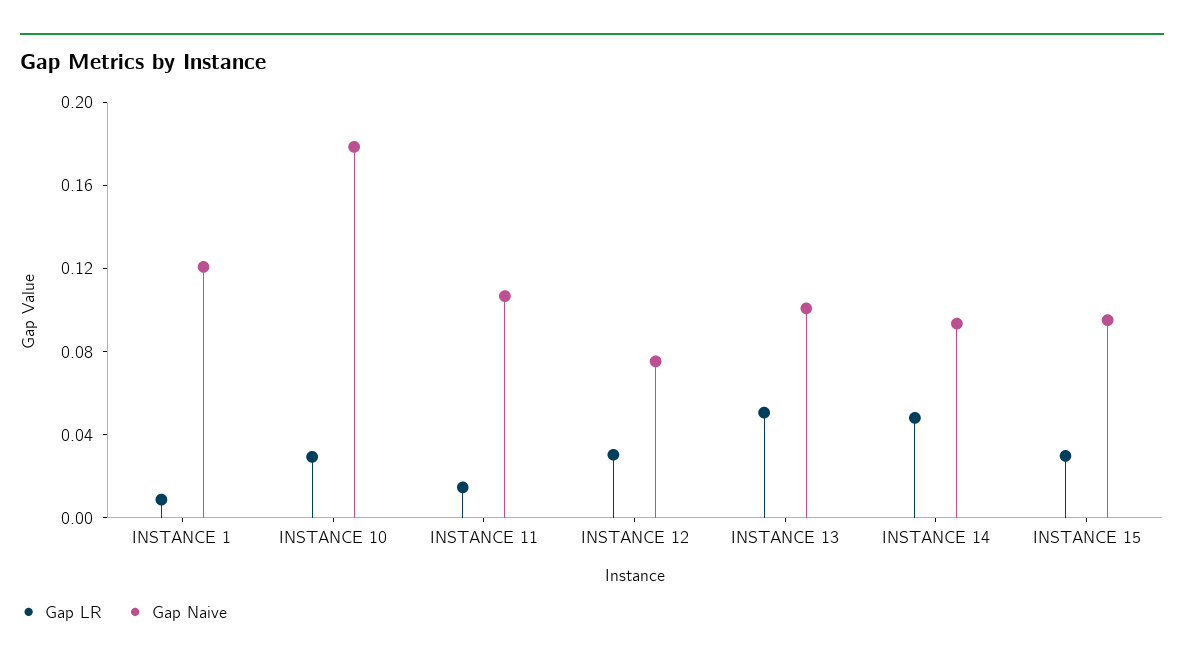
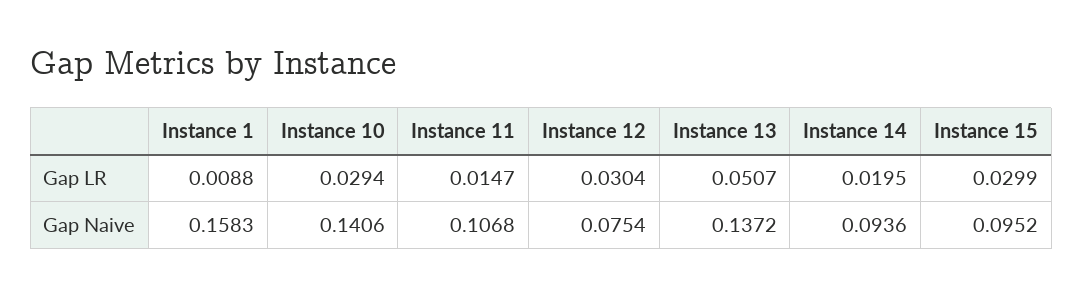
Gap Naive, INSTANCE 1: 0.12 -> 0.1583
Gap Naive, INSTANCE 10: 0.18 -> 0.1406
Gap Naive, INSTANCE 13: 0.1 -> 0.1372
Gap LR, INSTANCE 14: 0.05 -> 0.0195

